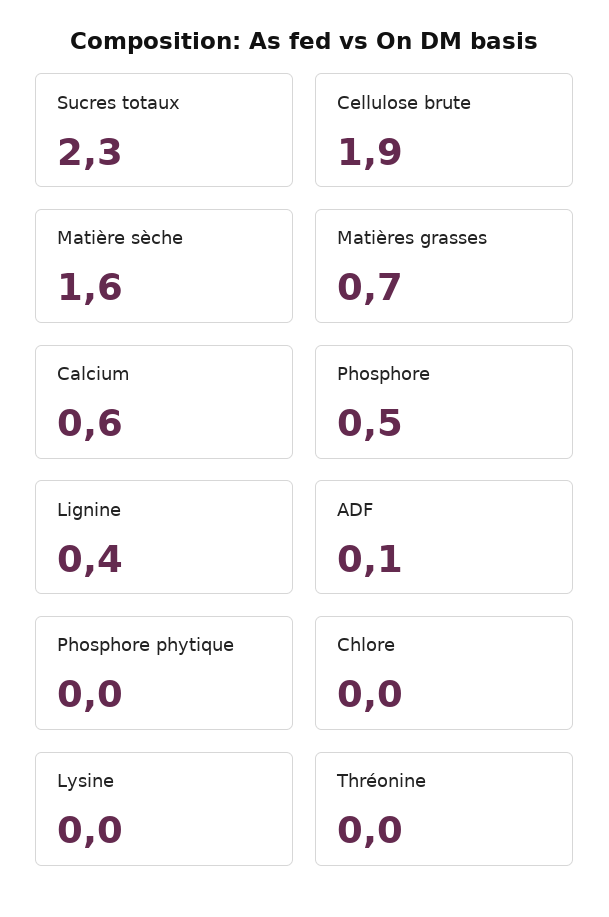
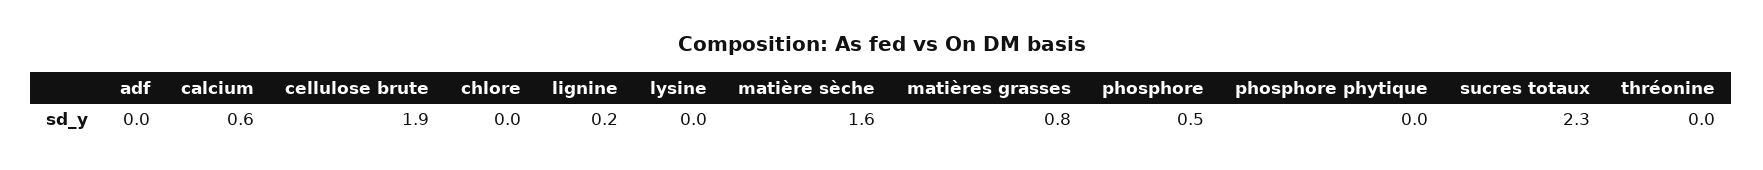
Matières grasses: 0.7 -> 0.8
Lignine: 0.4 -> 0.2
ADF: 0.1 -> 0

